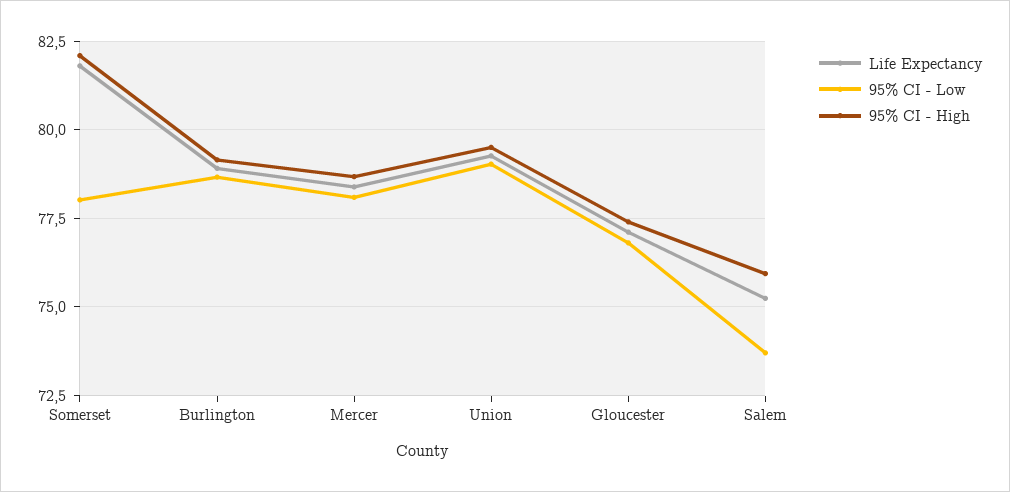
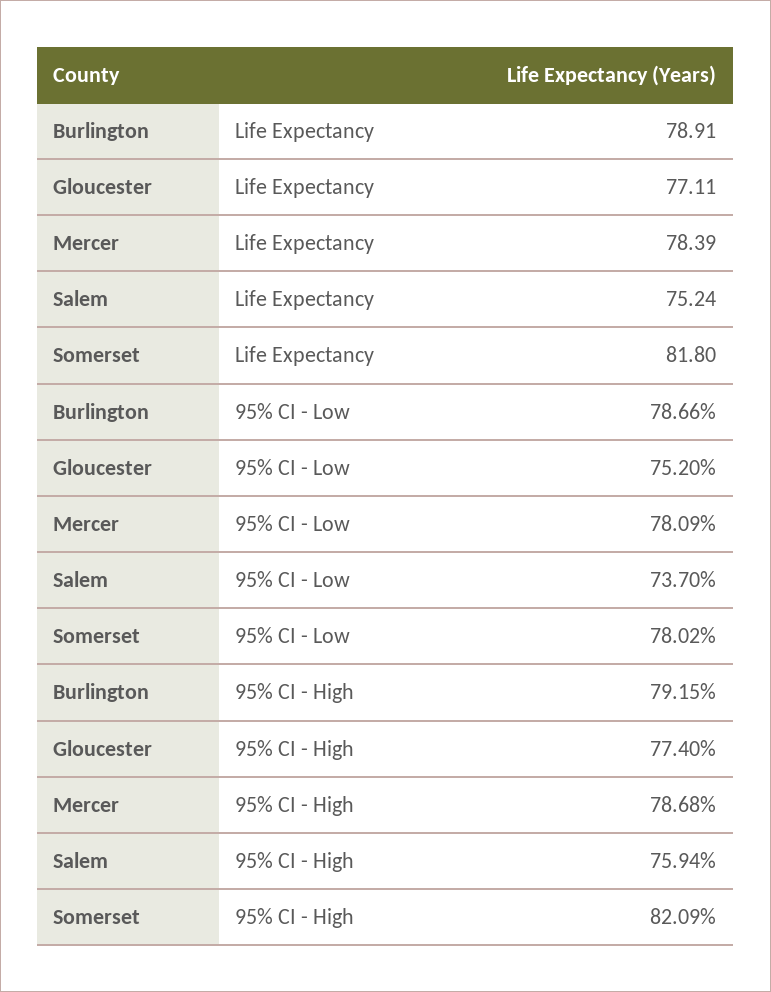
Life Expectancy, Union: 79.25 -> none
95% CI - Low, Union: 79 -> none
95% CI - High, Union: 79.5 -> none
95% CI - Low, Gloucester: 76.75 -> 75.2

